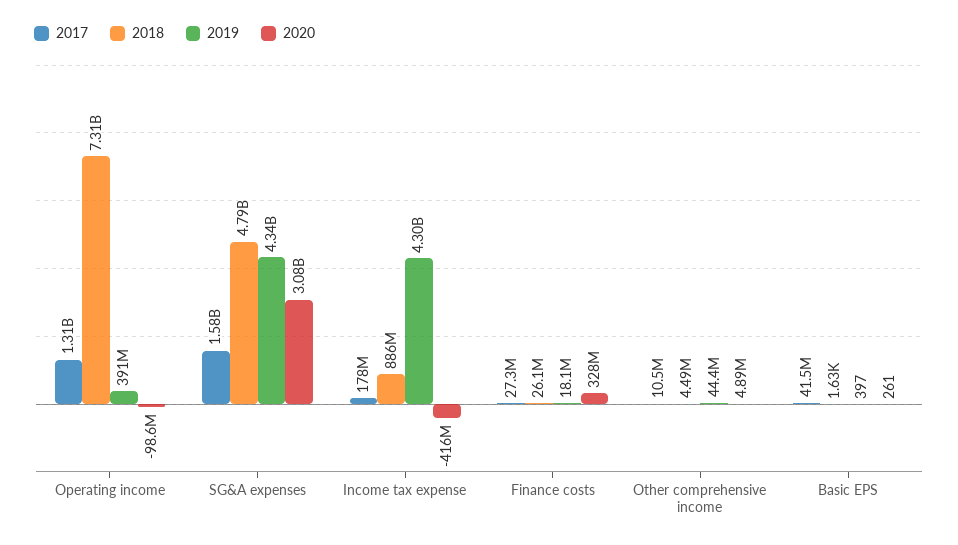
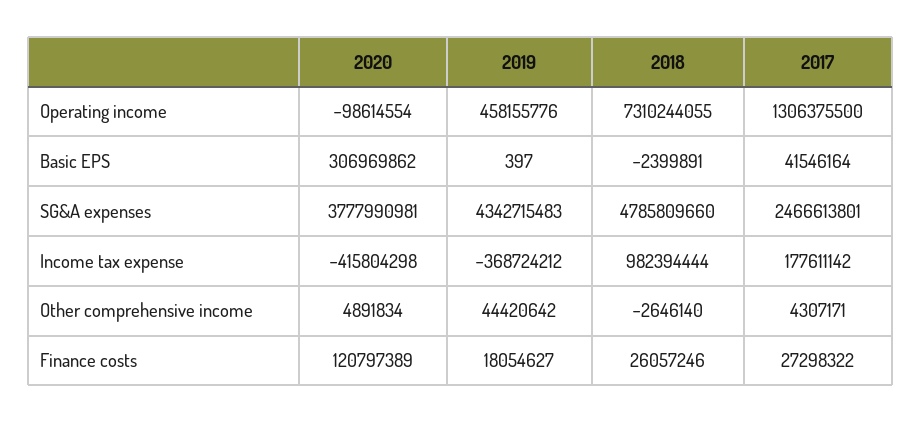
2019, Operating income: 391000000 -> 458155776
2017, SG&A expenses: 1580000000 -> 2466613801
2020, SG&A expenses: 3080000000 -> 3777990981
2018, Income tax expense: 886000000 -> 982394444
2019, Income tax expense: 4300000000 -> -368724212
2020, Finance costs: 328000000 -> 120797389
2017, Other comprehensive income: 10500000 -> 4307171
2018, Other comprehensive income: 4490000 -> -2646140
2018, Basic EPS: 1630 -> -2399891
2020, Basic EPS: 261 -> 306969862

